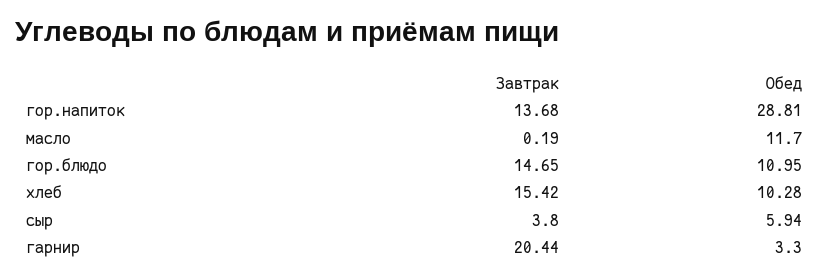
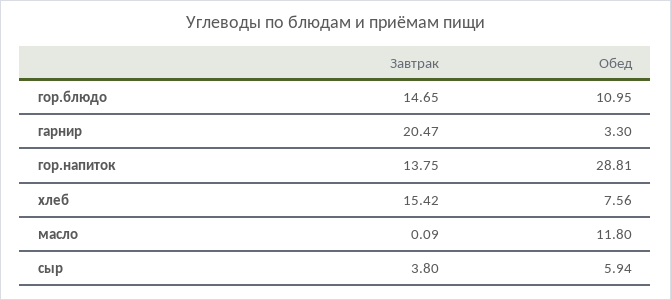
Завтрак, гор.напиток: 13.68 -> 13.75
Завтрак, масло: 0.19 -> 0.09
Обед, масло: 11.7 -> 11.8
Обед, хлеб: 10.28 -> 7.56
Завтрак, гарнир: 20.44 -> 20.47

